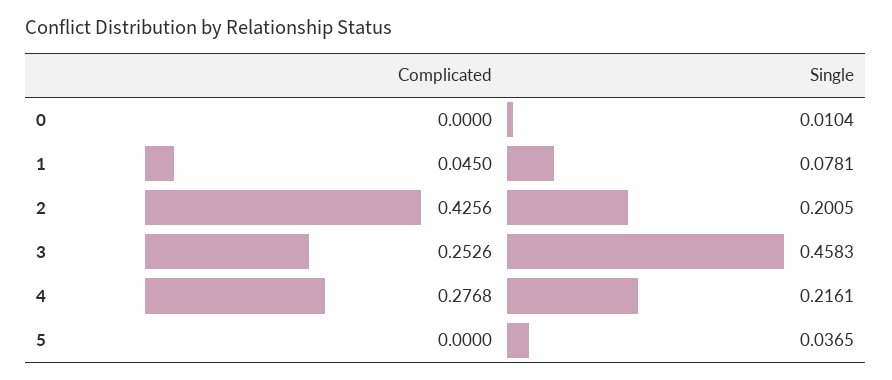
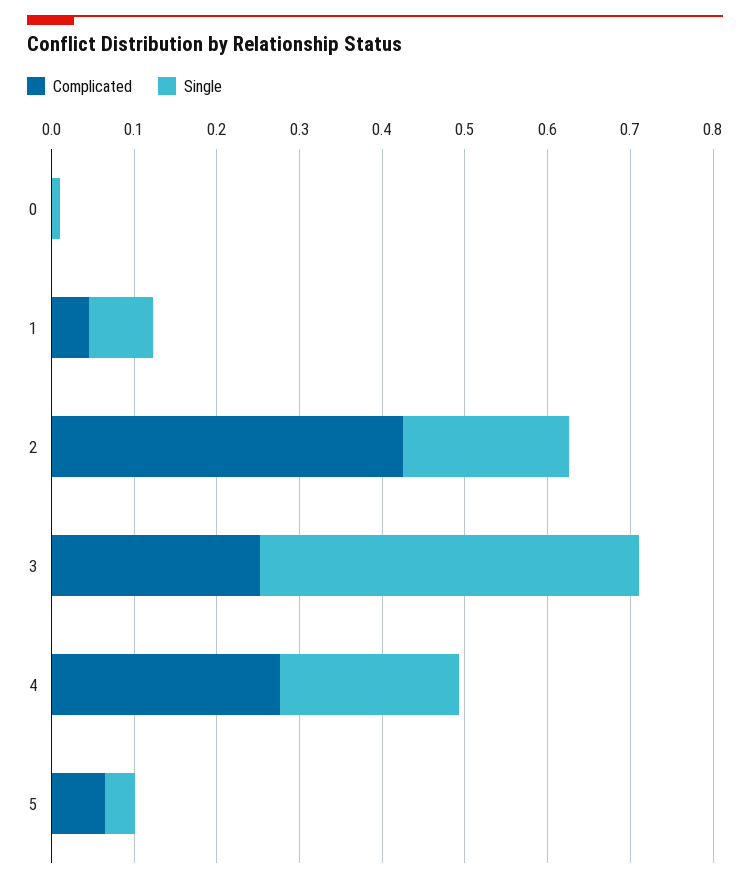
Complicated, 5: 0 -> 0.06

